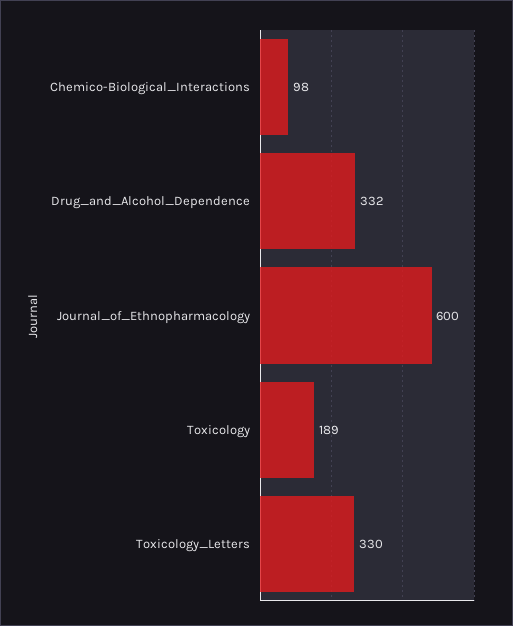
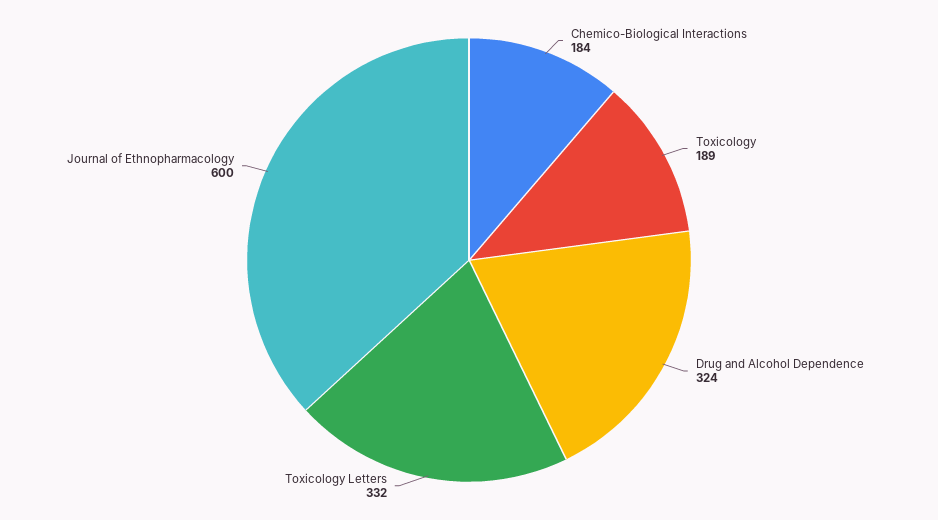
Chemico-Biological_Interactions: 98 -> 184
Drug_and_Alcohol_Dependence: 332 -> 324
Toxicology_Letters: 330 -> 332

